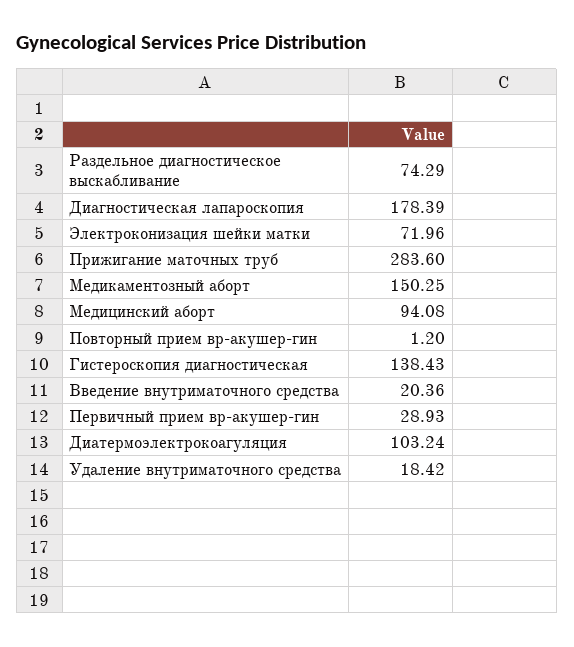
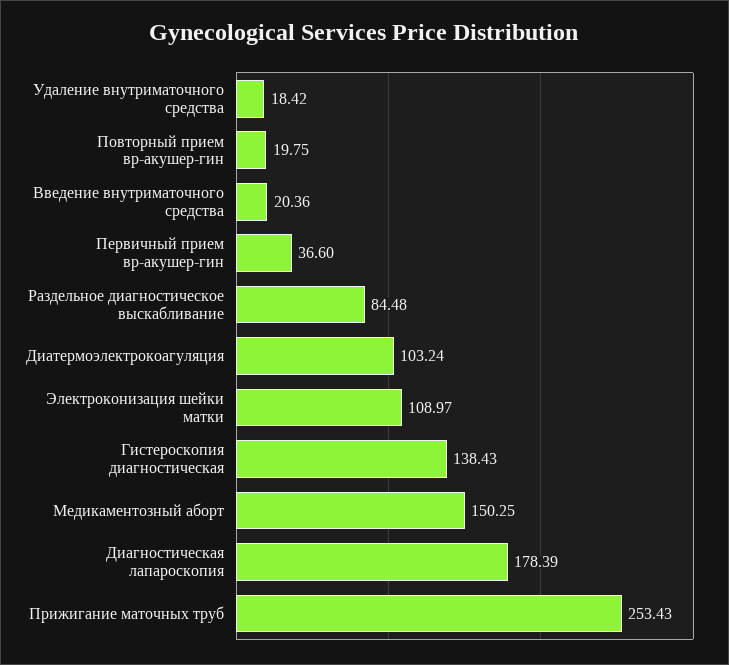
Раздельное диагностическое выскабливание: 74.29 -> 84.48
Электроконизация шейки матки: 71.96 -> 108.97
Прижигание маточных труб: 283.6 -> 253.43
Медицинский аборт: 94.08 -> none
Повторный прием вр-акушер-гин: 1.2 -> 19.75
Первичный прием вр-акушер-гин: 28.93 -> 36.6

